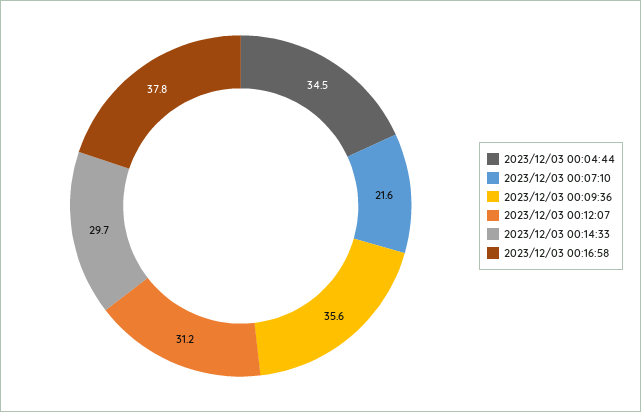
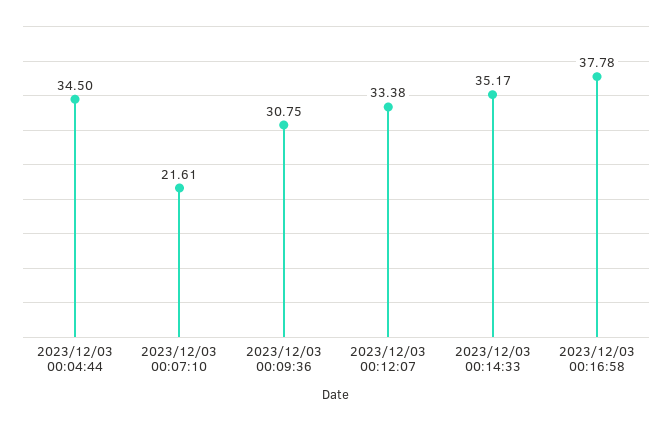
2023/12/03 00:09:36: 35.6 -> 30.75
2023/12/03 00:12:07: 31.2 -> 33.38
2023/12/03 00:14:33: 29.7 -> 35.17

